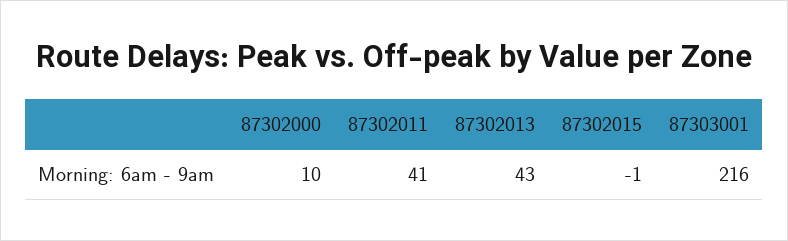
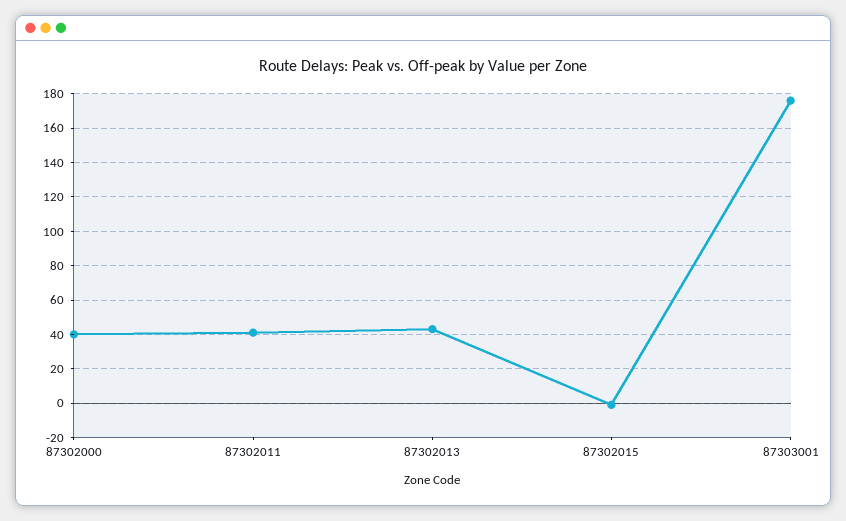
87302000: 10 -> 40
87303001: 216 -> 175

